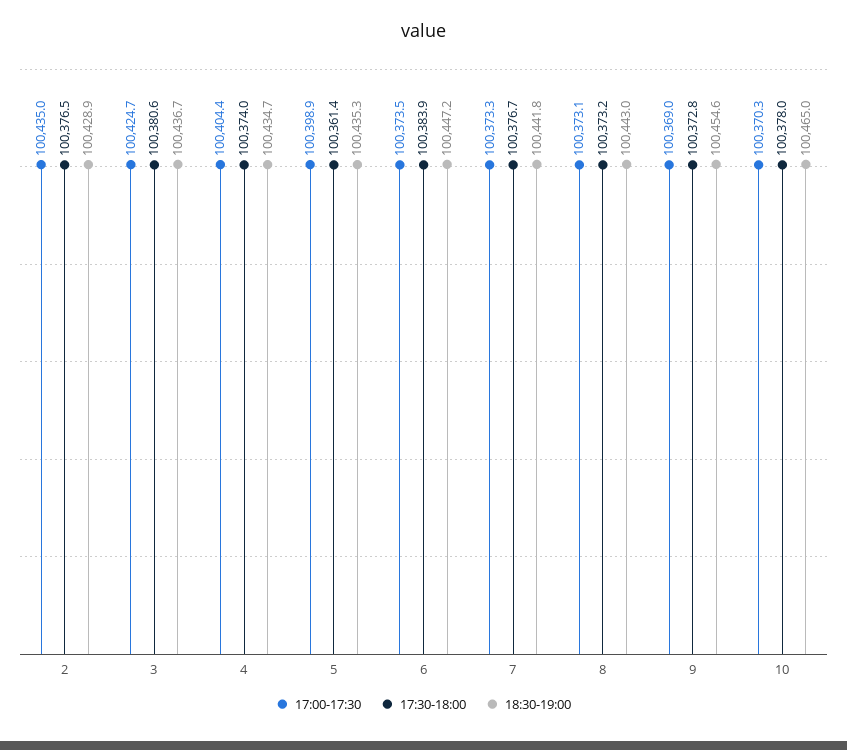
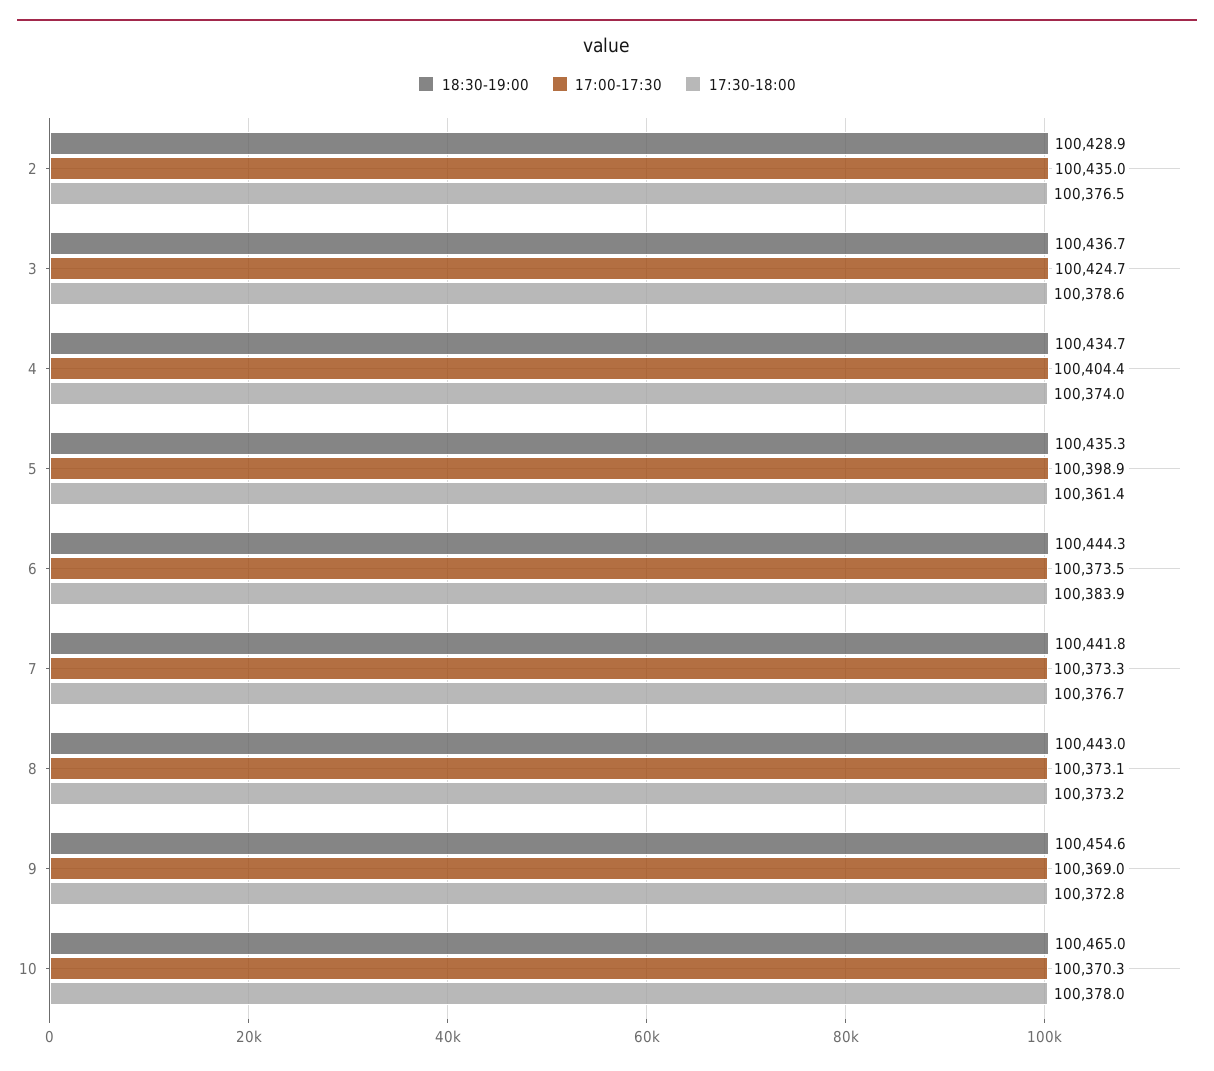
17:30-18:00, 3: 100380.6 -> 100378.6
18:30-19:00, 6: 100447.2 -> 100444.3

